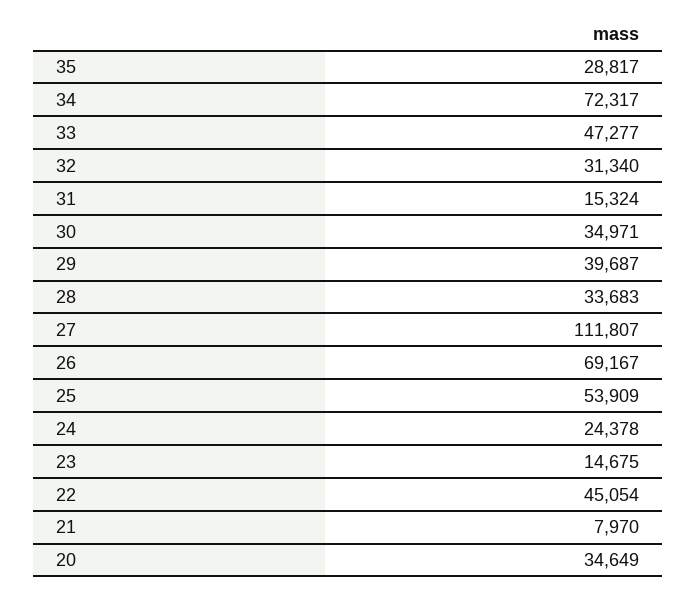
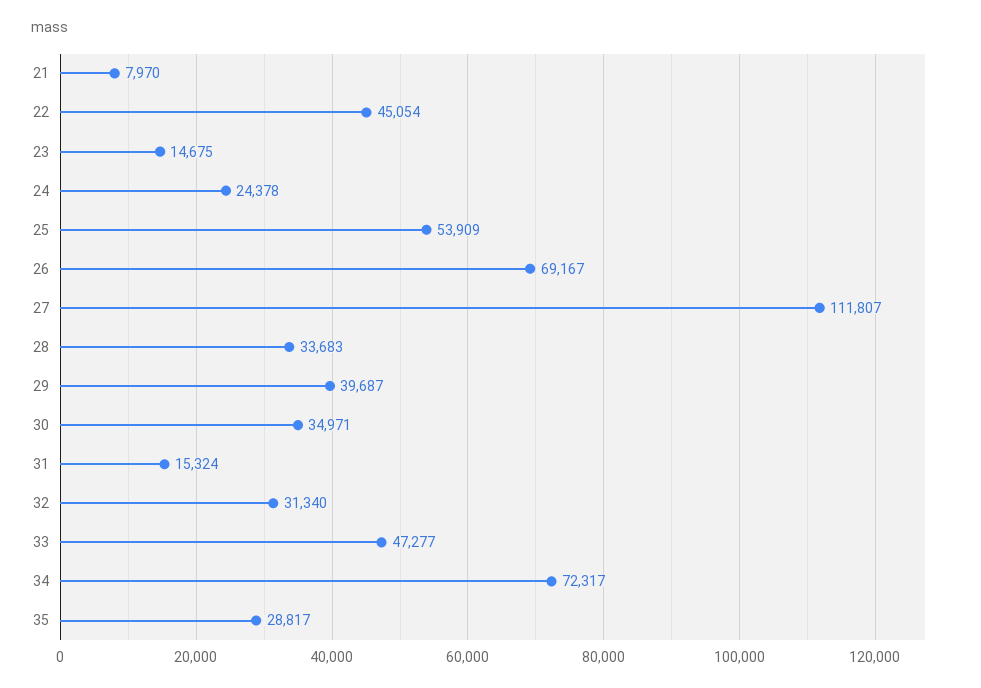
20: 34649 -> none

